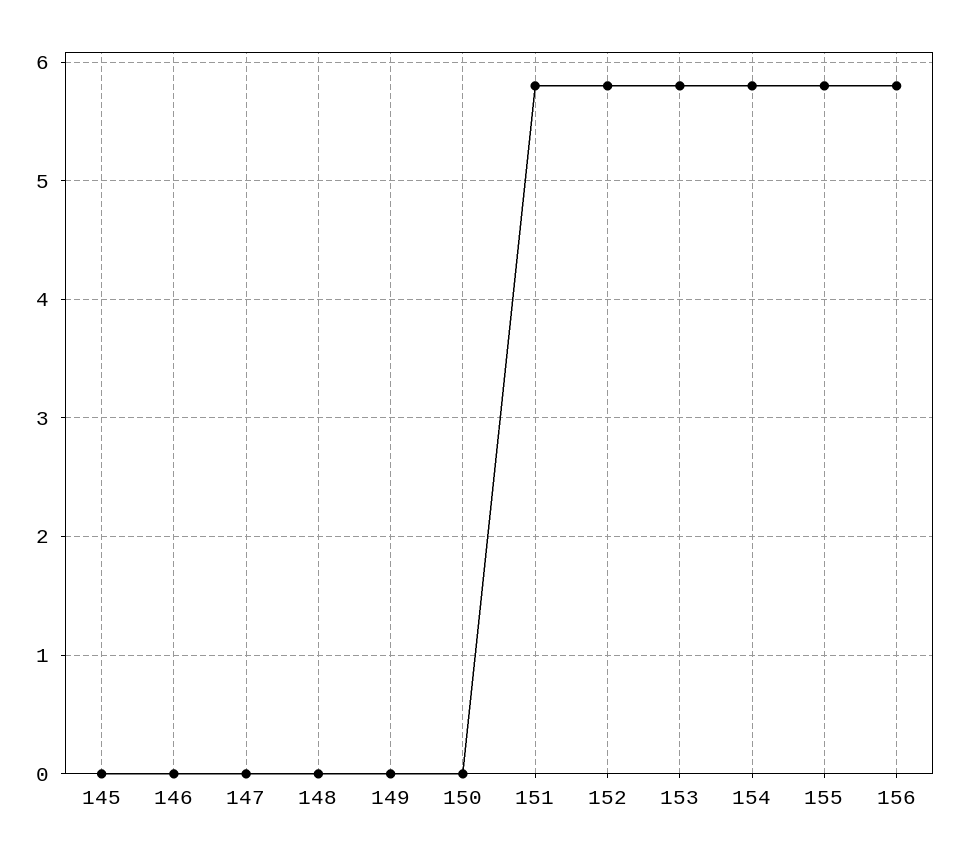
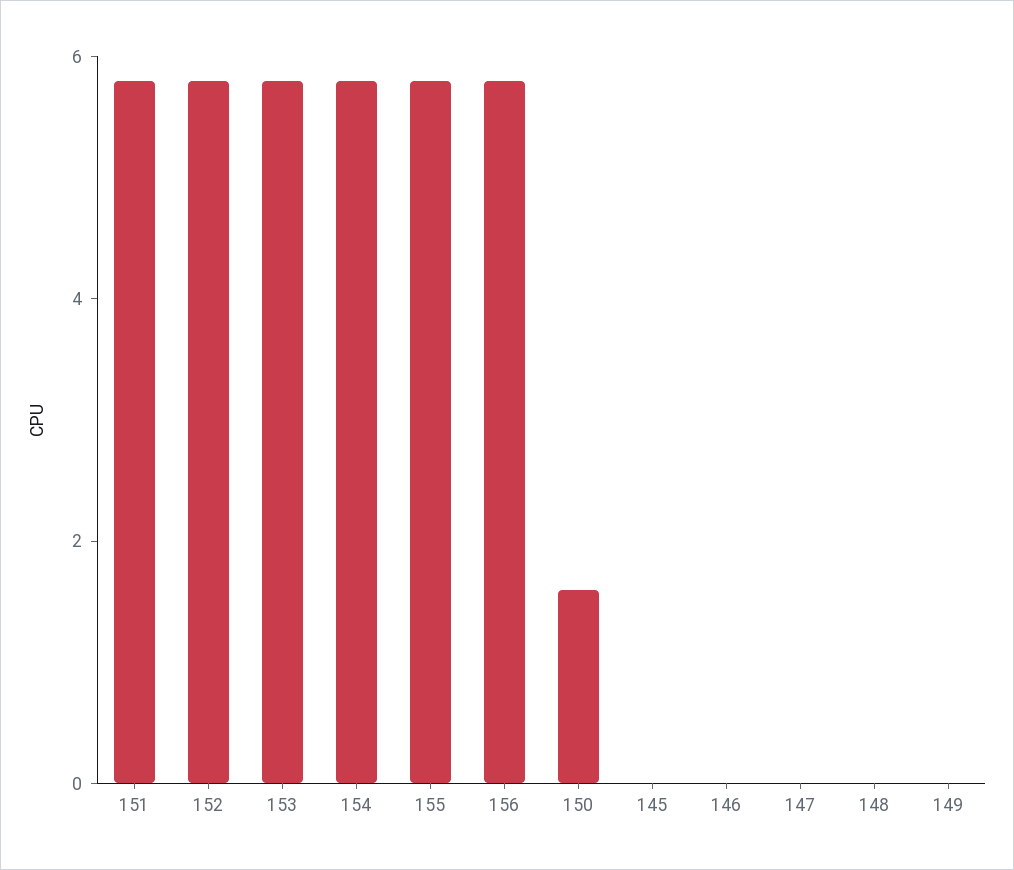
150: 0 -> 1.5

